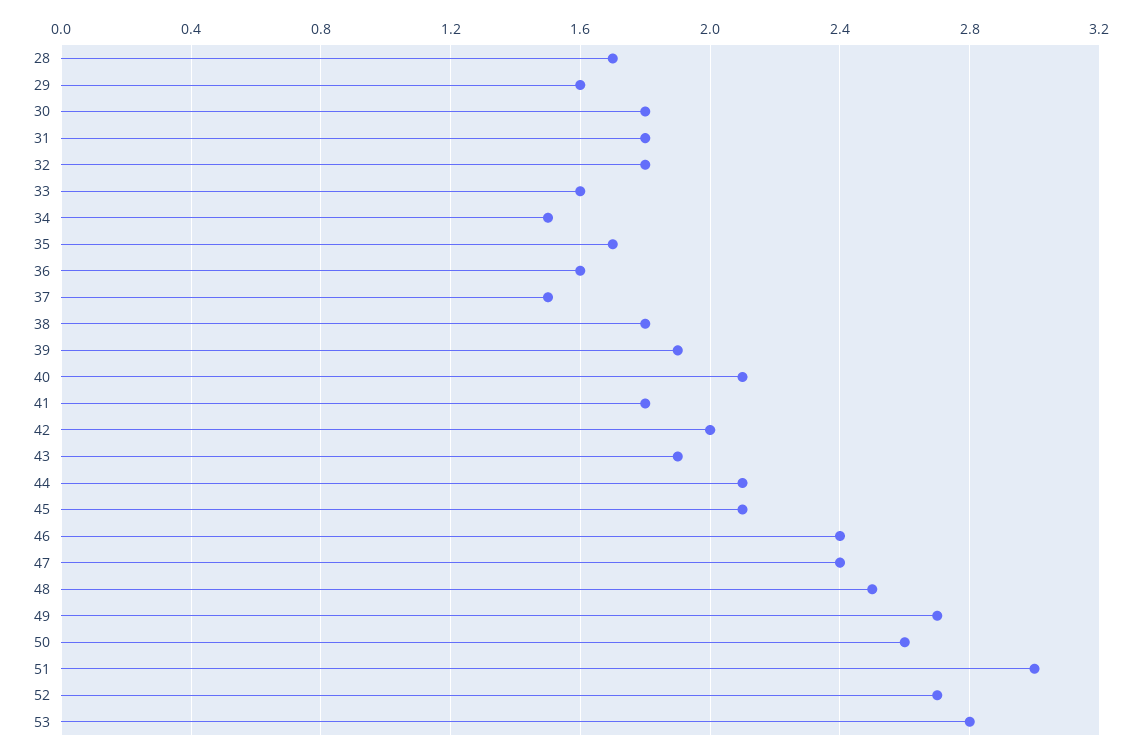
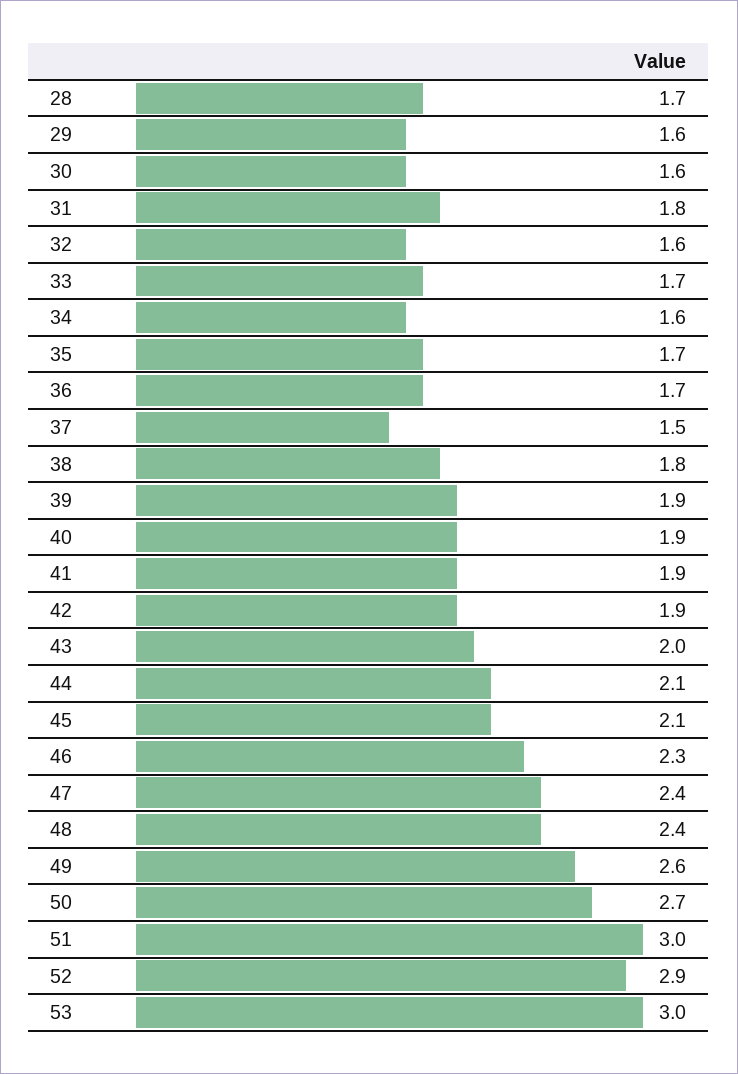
30: 1.8 -> 1.6
32: 1.8 -> 1.6
33: 1.6 -> 1.7
34: 1.5 -> 1.6
36: 1.6 -> 1.7
40: 2.1 -> 1.9
41: 1.8 -> 1.9
42: 2 -> 1.9
43: 1.9 -> 2
46: 2.4 -> 2.3
48: 2.5 -> 2.4
49: 2.7 -> 2.6
50: 2.6 -> 2.7
52: 2.7 -> 2.9
53: 2.8 -> 3

